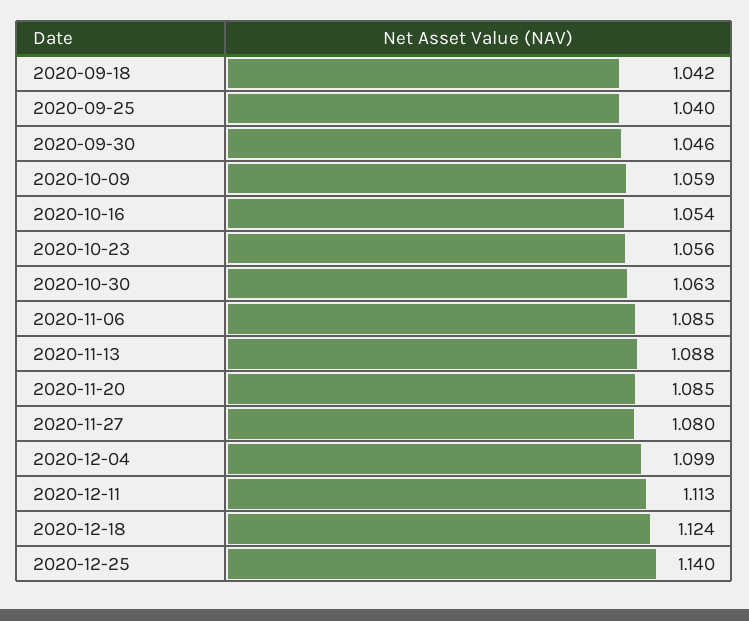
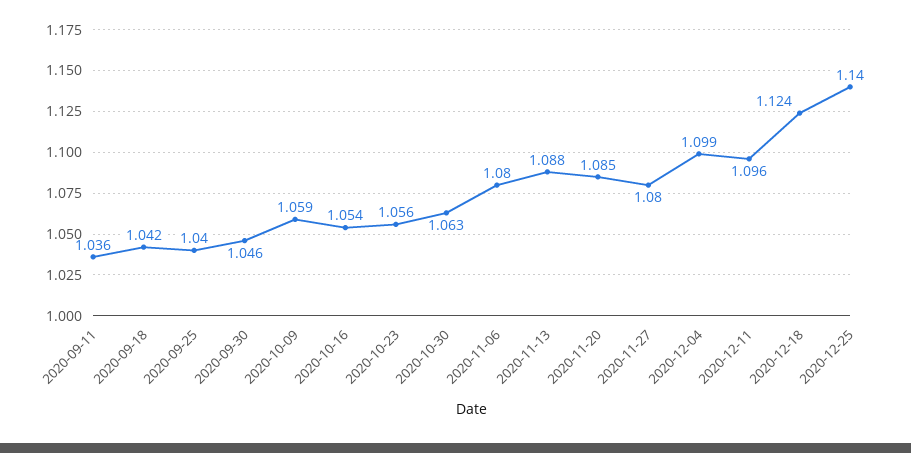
2020-11-06: 1.085 -> 1.08
2020-12-11: 1.113 -> 1.096
2020-09-11: none -> 1.036

